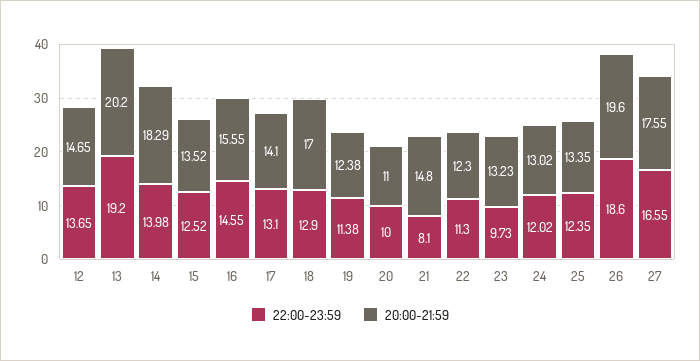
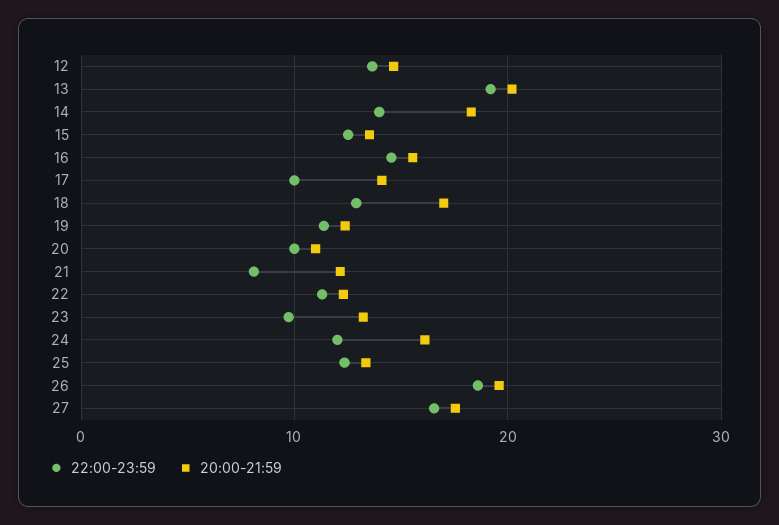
22:00-23:59, 17: 13.1 -> 10
20:00-21:59, 21: 14.8 -> 12
20:00-21:59, 24: 13.02 -> 16

